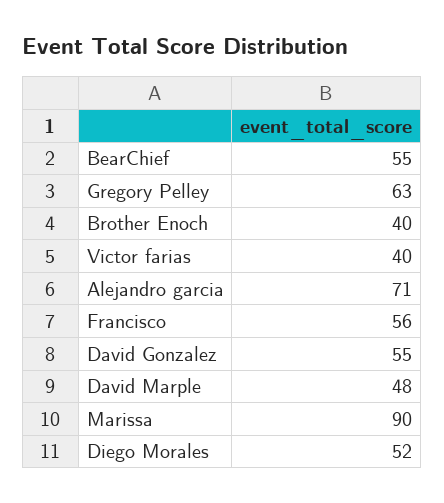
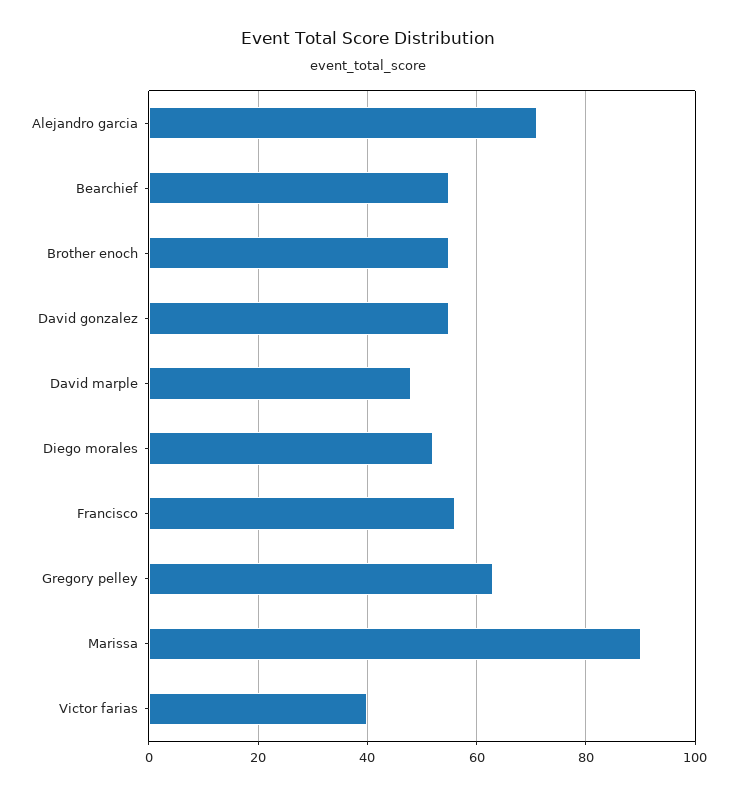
Brother Enoch: 40 -> 55

